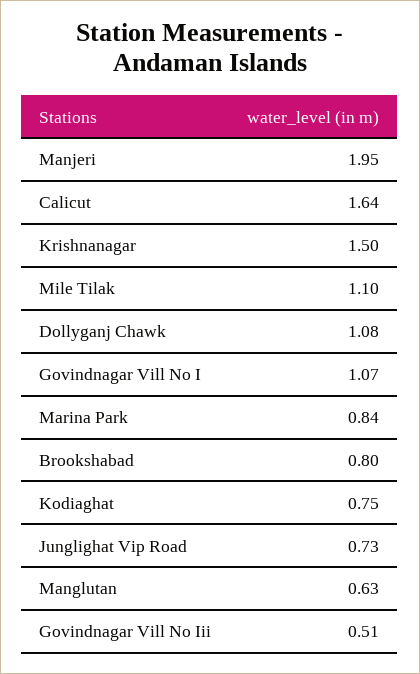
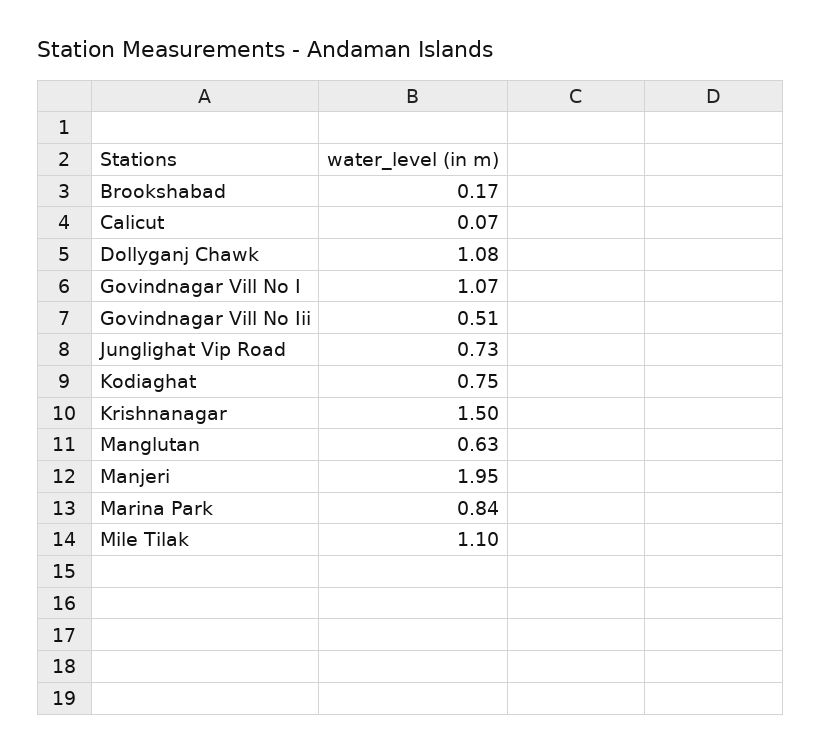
Calicut: 1.64 -> 0.07
Brookshabad: 0.8 -> 0.17

